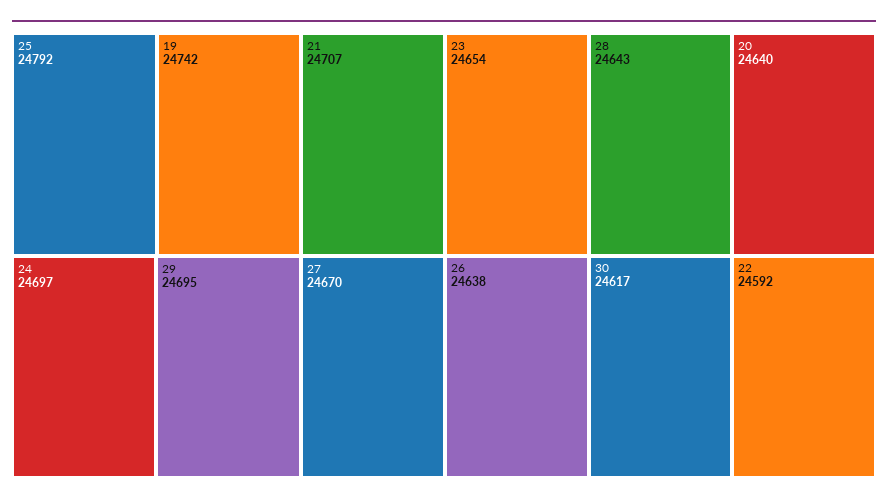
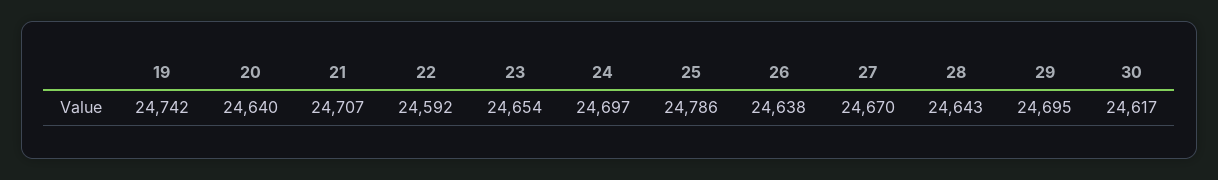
25: 24792 -> 24786

